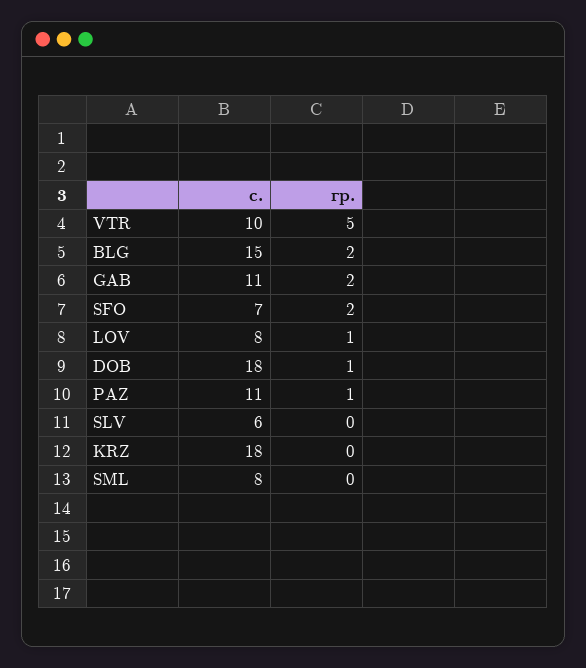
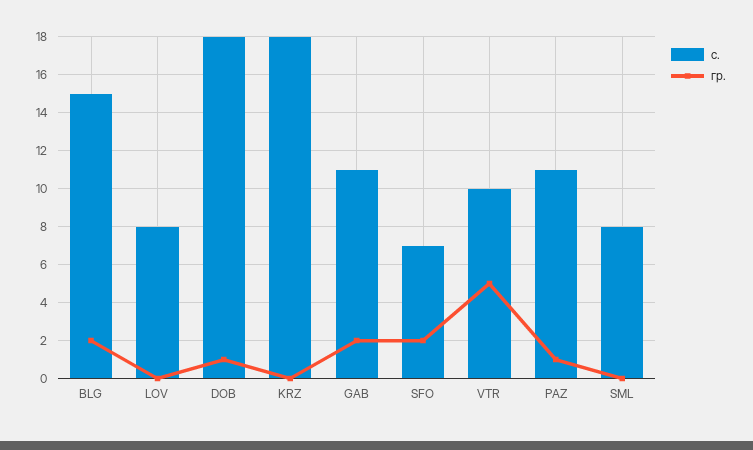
гр., LOV: 1 -> 0
с., SLV: 6 -> none
гр., SLV: 0 -> none

